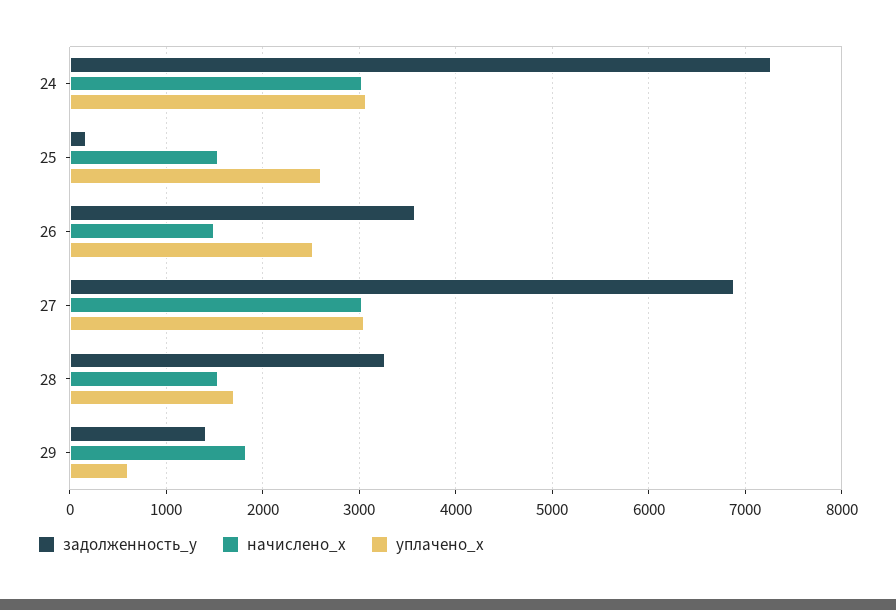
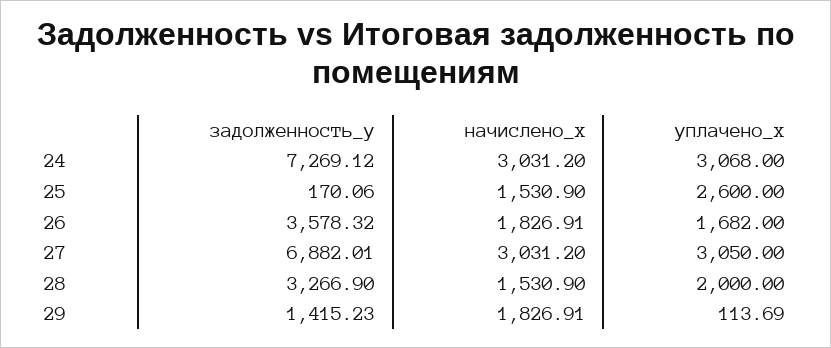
начислено_x, 26: 1500 -> 1826.91
уплачено_x, 26: 2500 -> 1682
уплачено_x, 28: 1700 -> 2000
уплачено_x, 29: 600 -> 113.69

